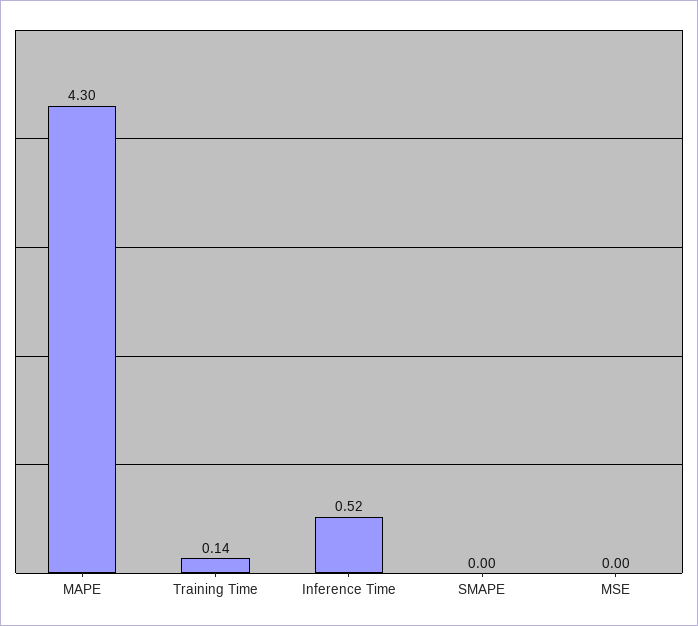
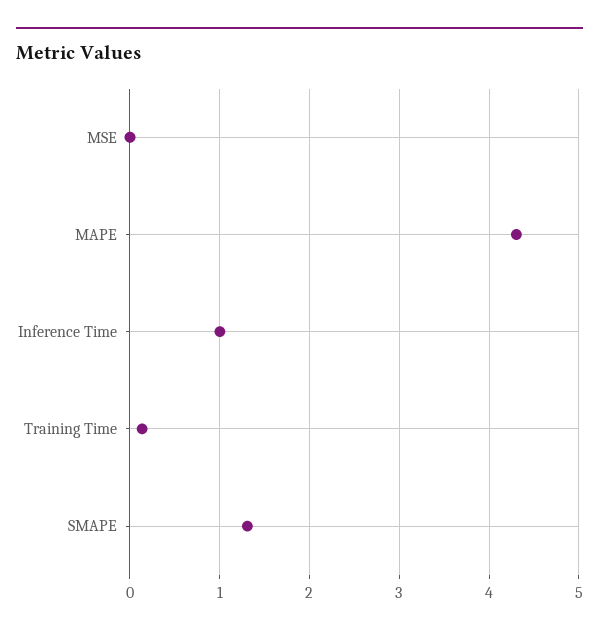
Inference Time: 0.52 -> 1
SMAPE: 0 -> 1.3

